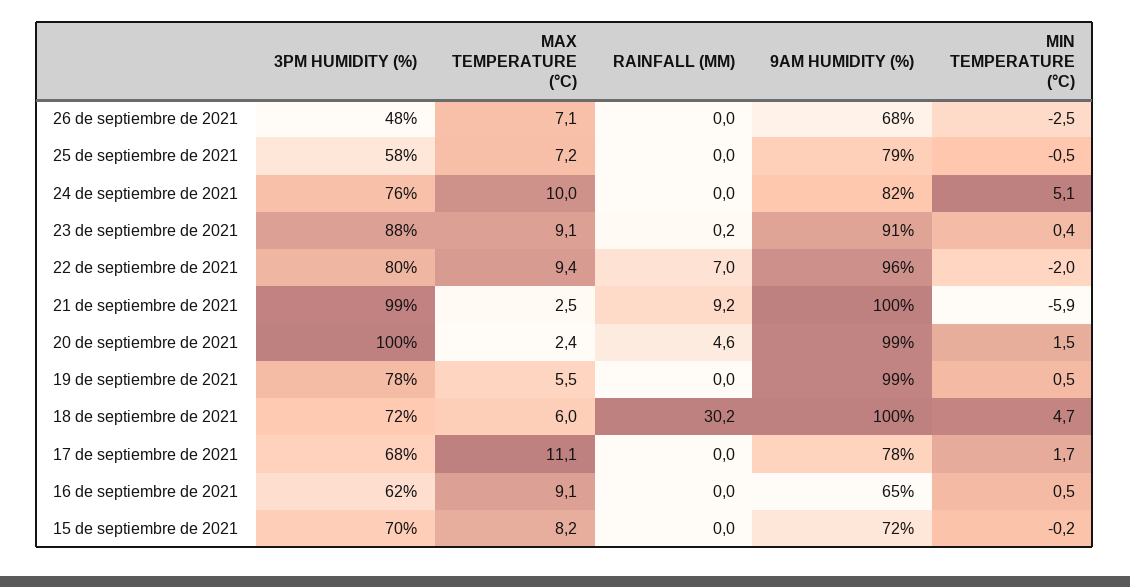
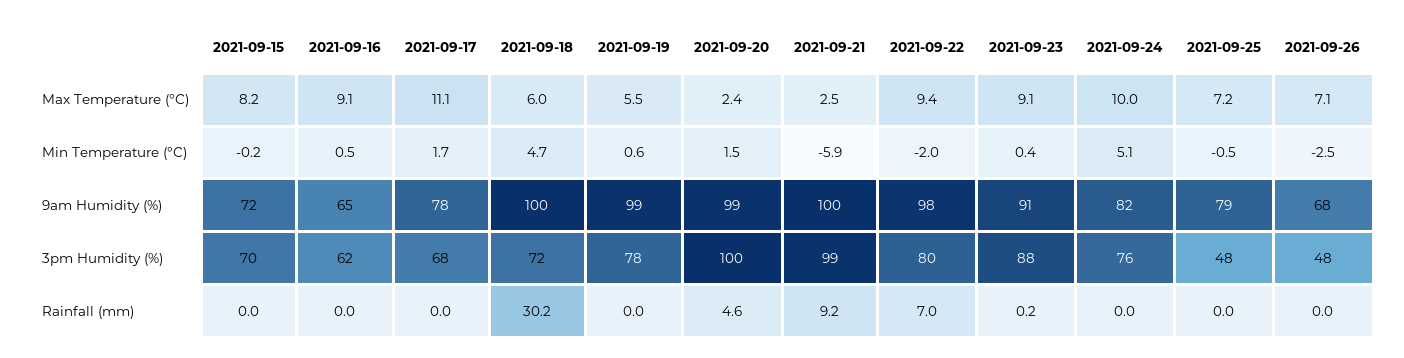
3PM HUMIDITY (%), 25 de septiembre de 2021: 58 -> 48
9AM HUMIDITY (%), 22 de septiembre de 2021: 96 -> 98
MIN TEMPERATURE (°C), 19 de septiembre de 2021: 0.5 -> 0.6

